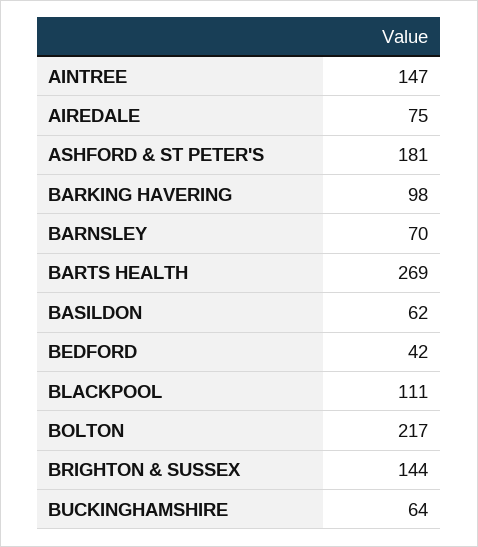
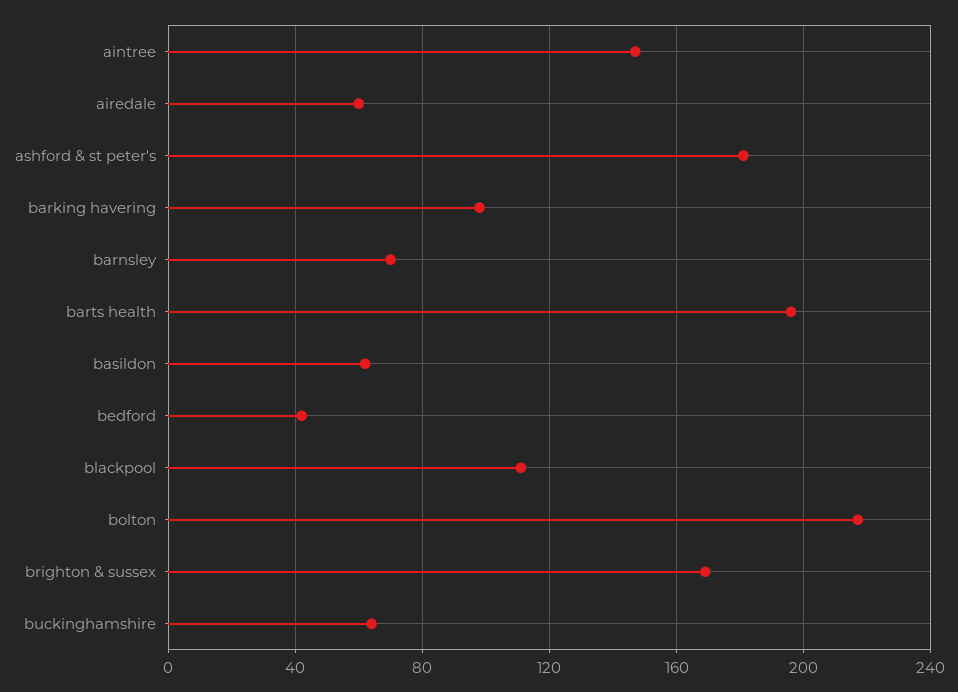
AIREDALE: 75 -> 60
BARTS HEALTH: 269 -> 195
BRIGHTON & SUSSEX: 144 -> 170

